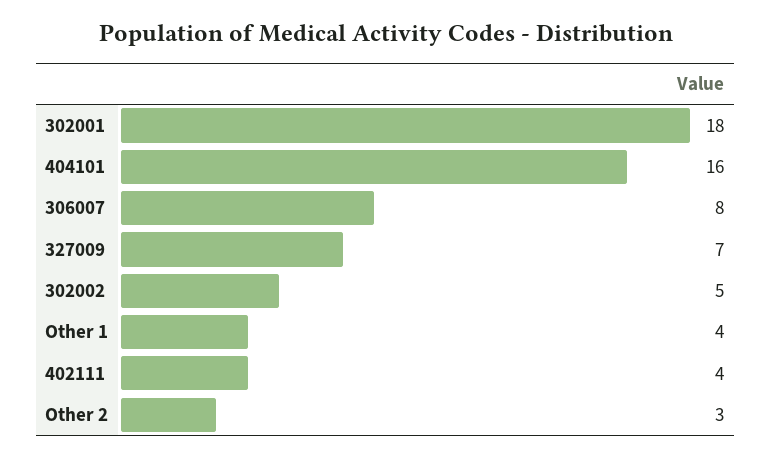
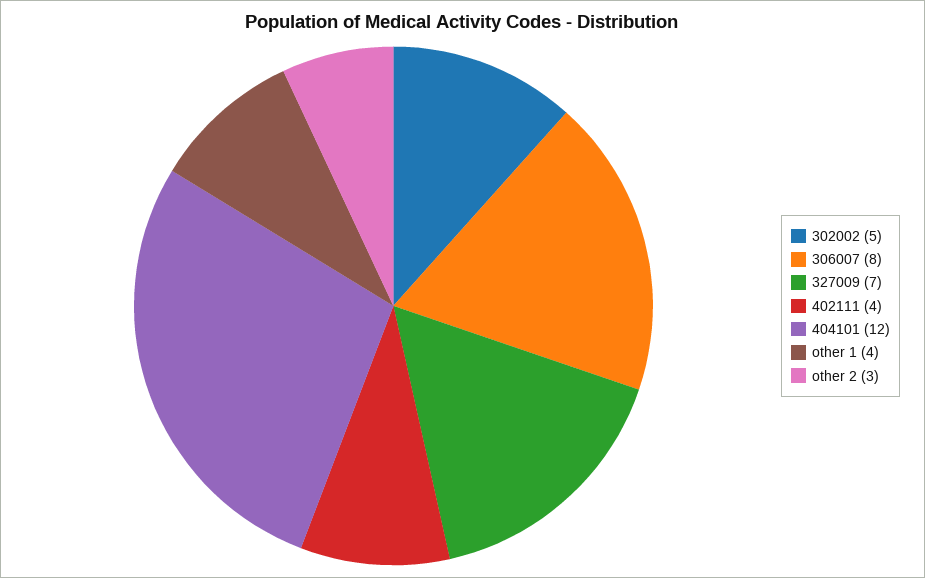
302001: 18 -> none
404101: 16 -> 12

